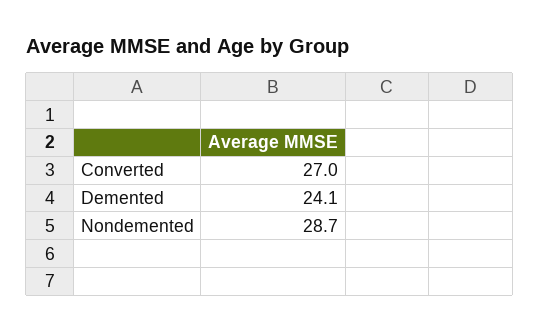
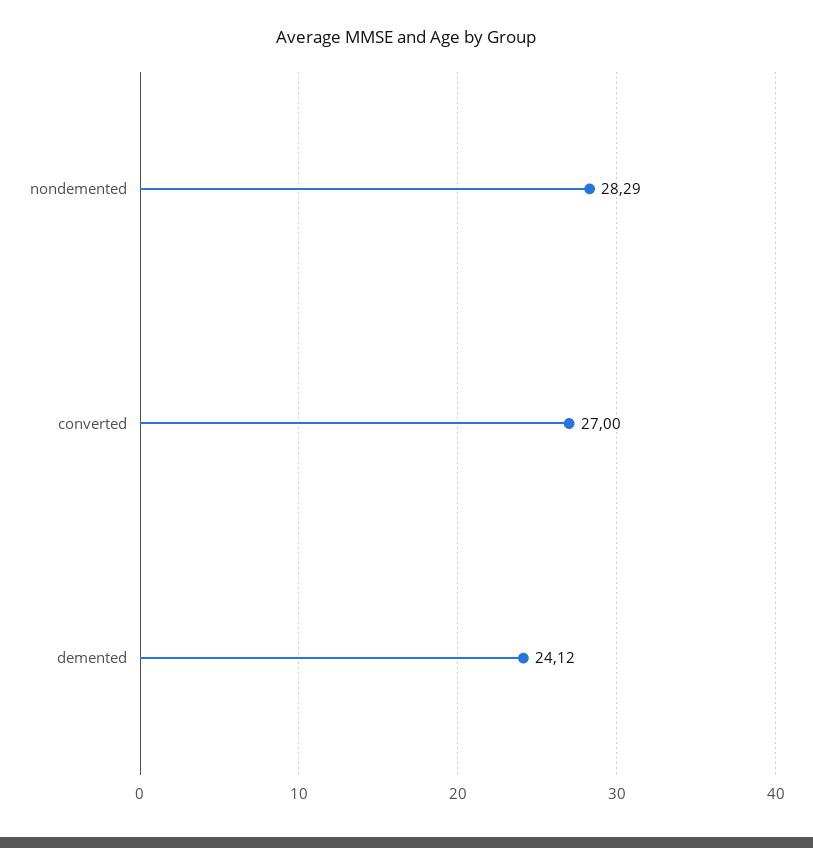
Nondemented: 28.7 -> 28.29

